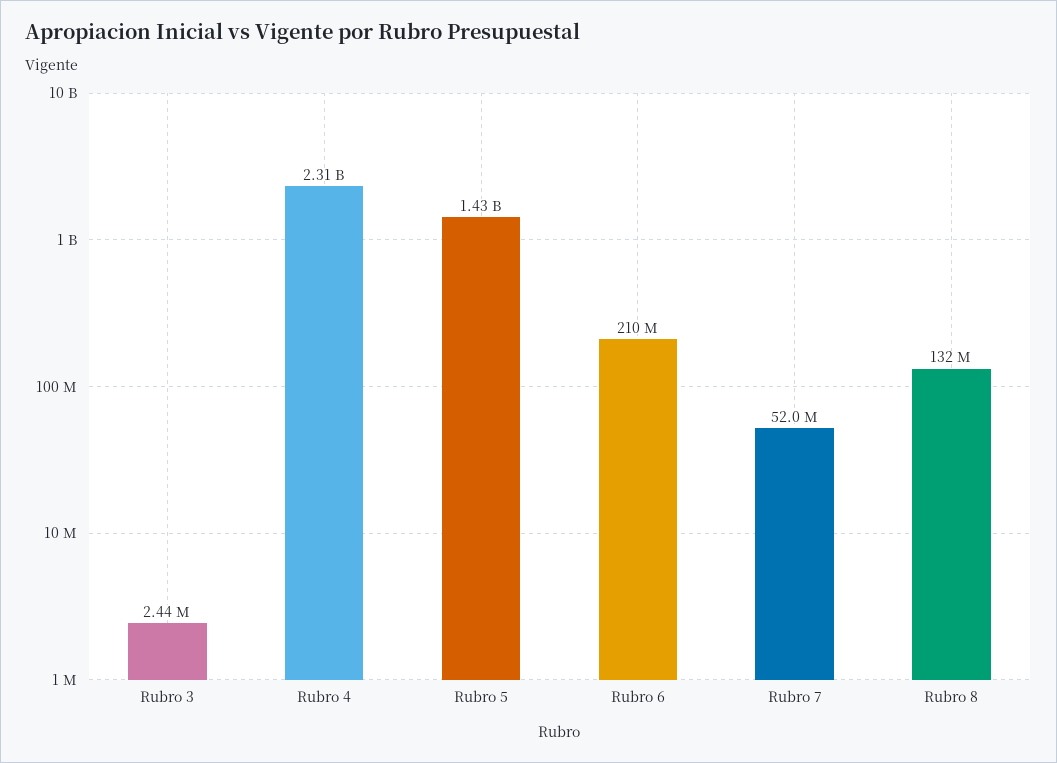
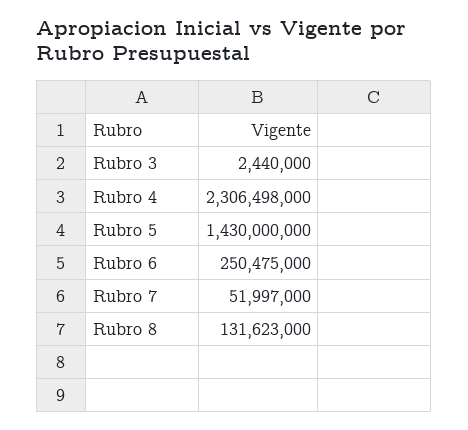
Rubro 6: 210000000 -> 250475000

